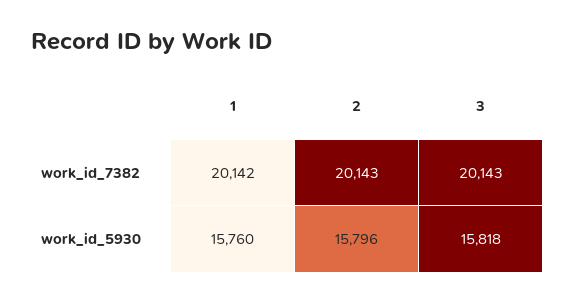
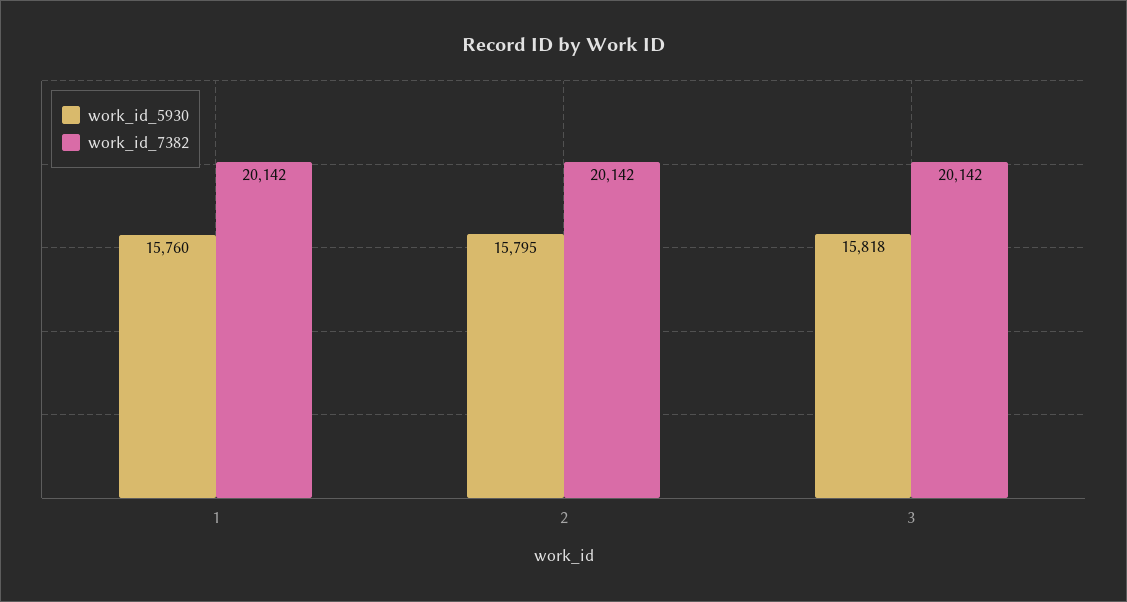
work_id_7382, 2: 20143 -> 20142
work_id_7382, 3: 20143 -> 20142
work_id_5930, 2: 15796 -> 15795

